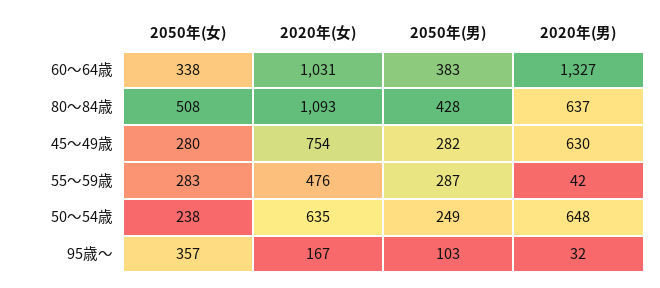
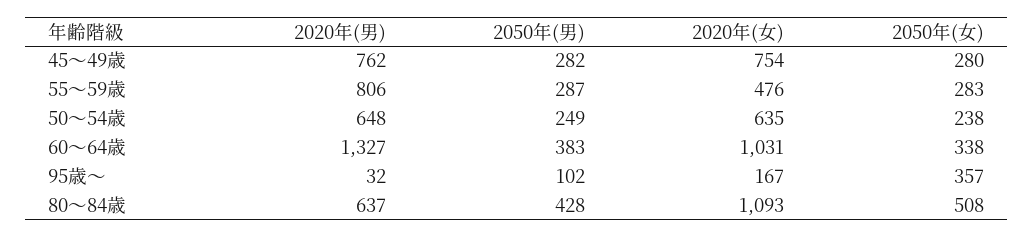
2020年(男), 45～49歳: 630 -> 762
2020年(男), 55～59歳: 42 -> 806
2050年(男), 95歳～: 103 -> 102

